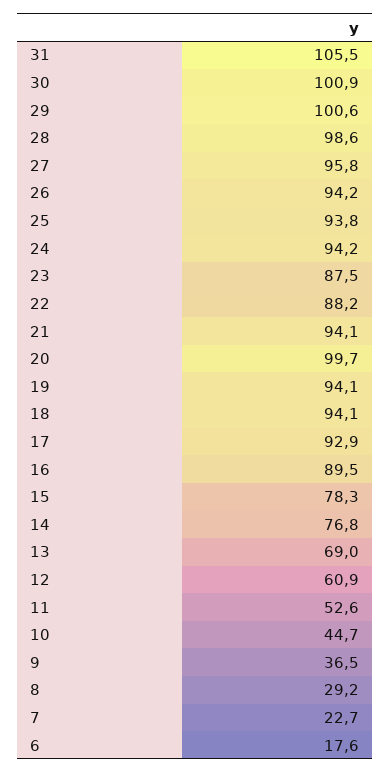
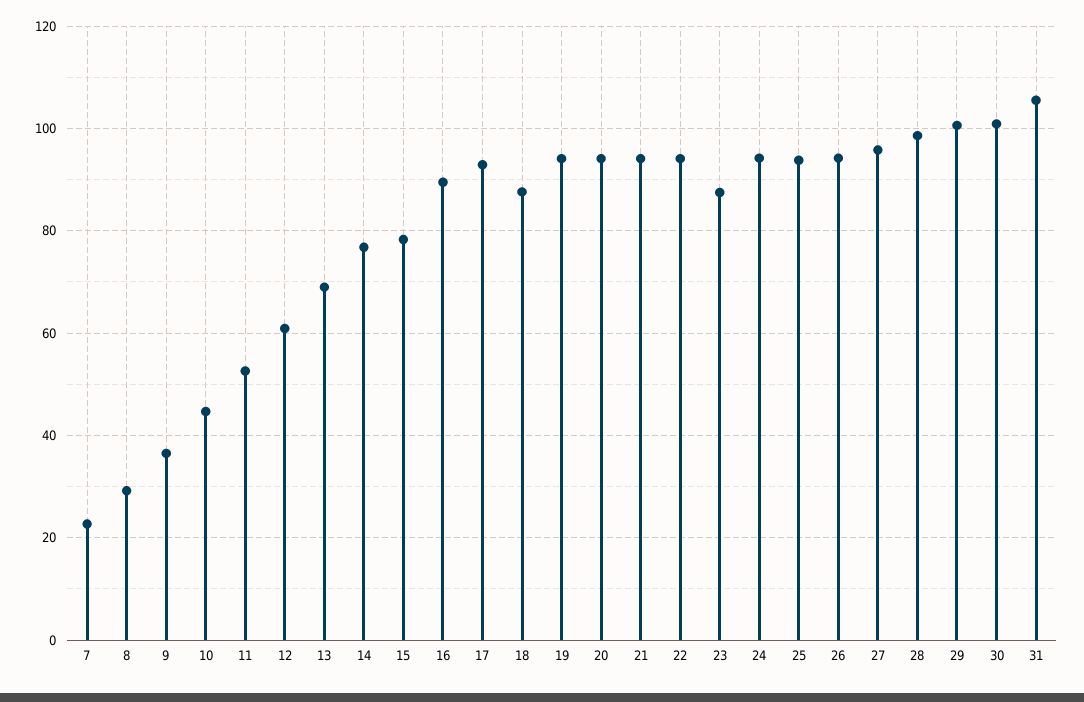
22: 88.2 -> 94
20: 99.7 -> 94
18: 94.1 -> 88
6: 17.6 -> none

